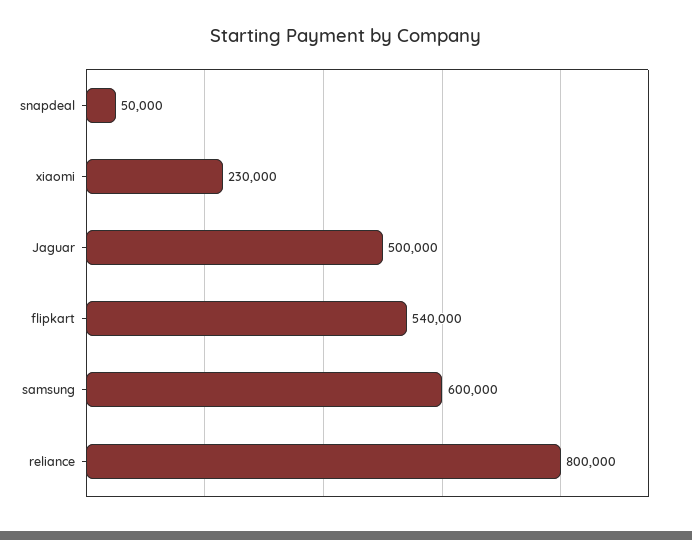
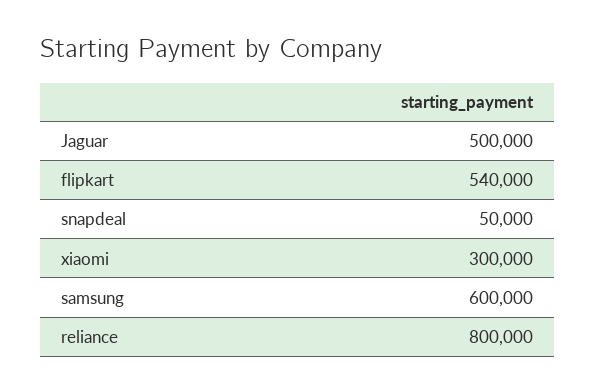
xiaomi: 230000 -> 300000

